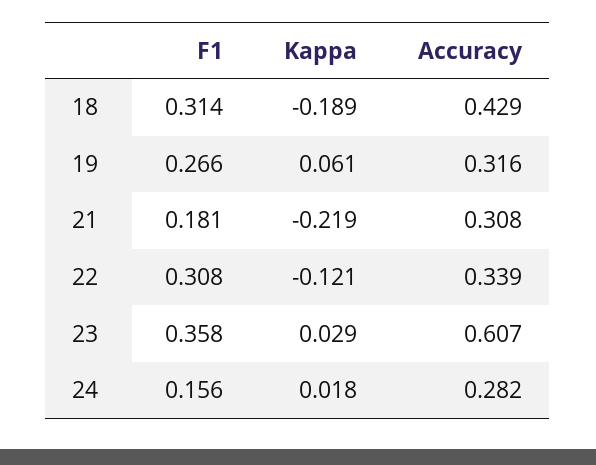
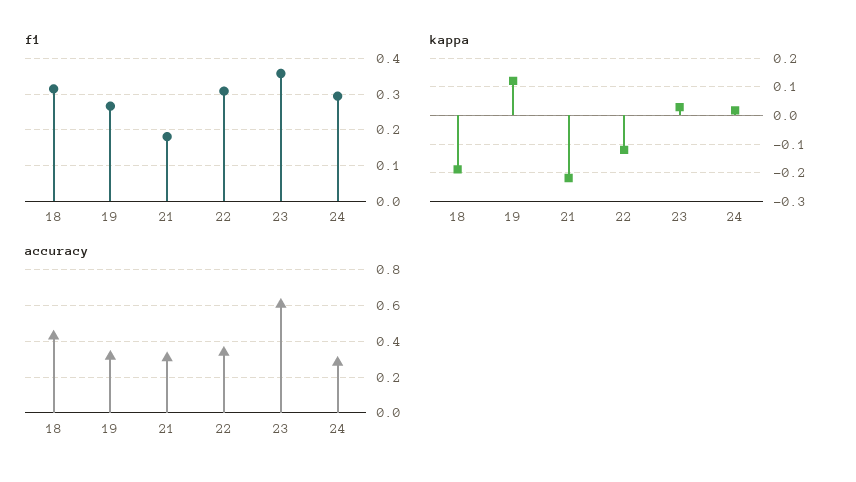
Kappa, 19: 0.061 -> 0.125
F1, 24: 0.156 -> 0.3

